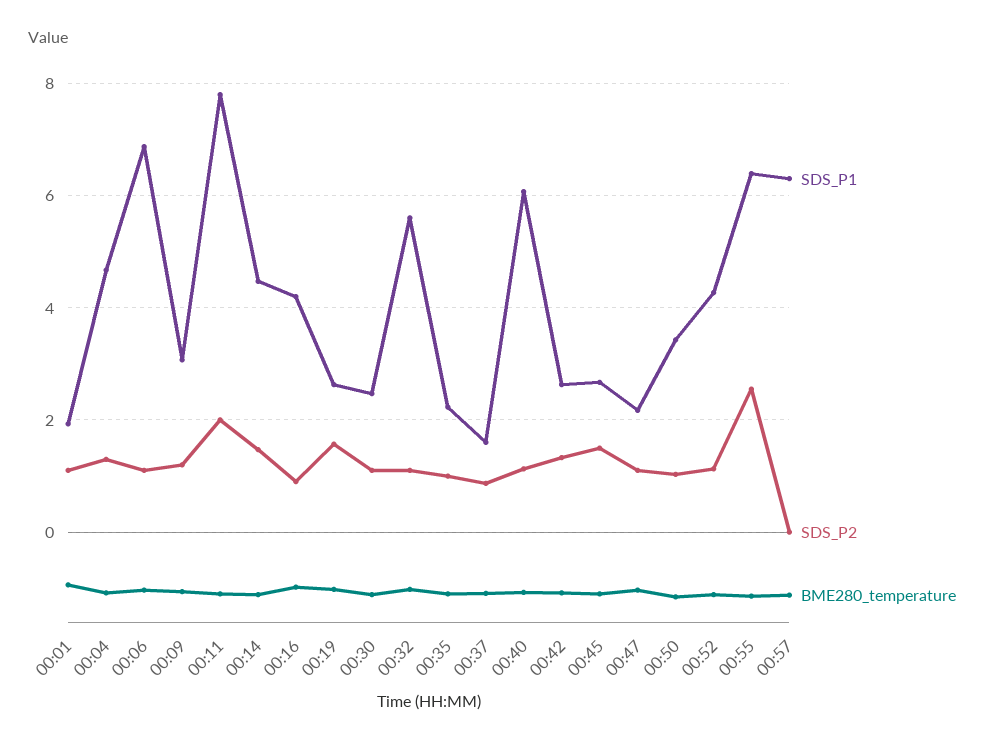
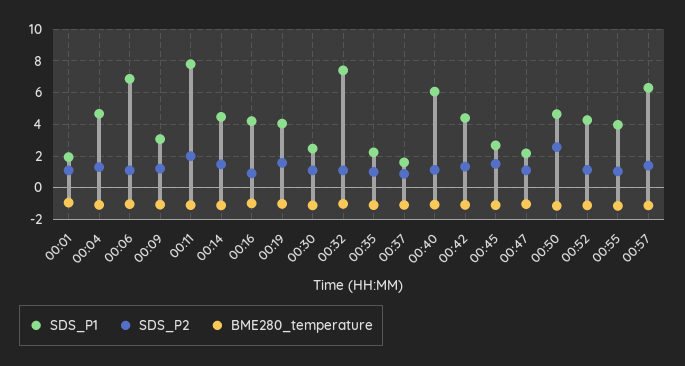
SDS_P1, 00:19: 2.6 -> 4
SDS_P1, 00:32: 5.6 -> 7.5
SDS_P1, 00:42: 2.6 -> 4.5
SDS_P1, 00:50: 3.4 -> 4.5
SDS_P2, 00:50: 1 -> 2.5
SDS_P1, 00:55: 6.4 -> 4
SDS_P2, 00:55: 2.6 -> 1
SDS_P2, 00:57: 0 -> 1.5

